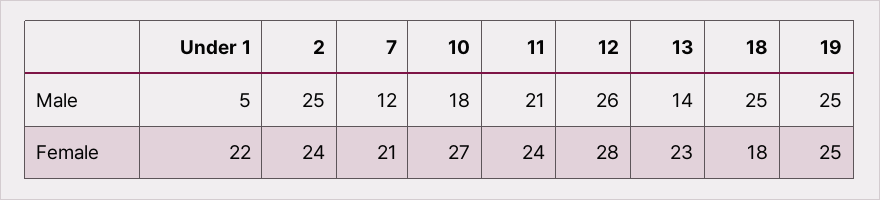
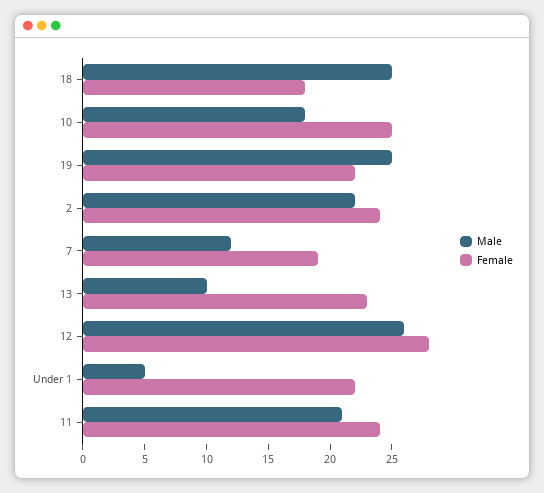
Male, 2: 25 -> 22
Male, 13: 14 -> 10
Female, 7: 21 -> 19
Female, 10: 27 -> 25
Female, 19: 25 -> 22

